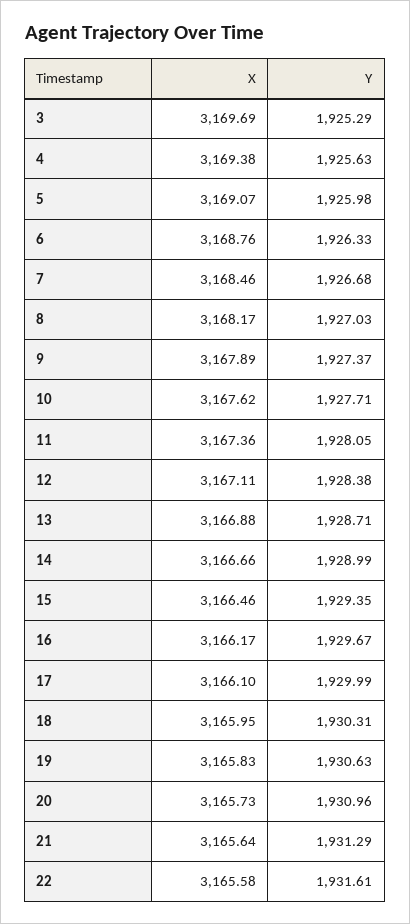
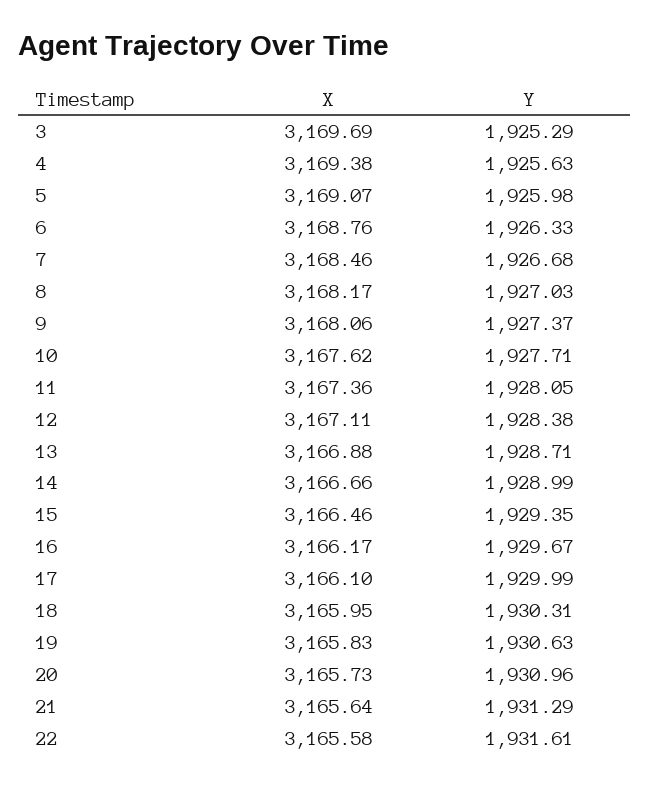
X, 9: 3167.89 -> 3168.06

